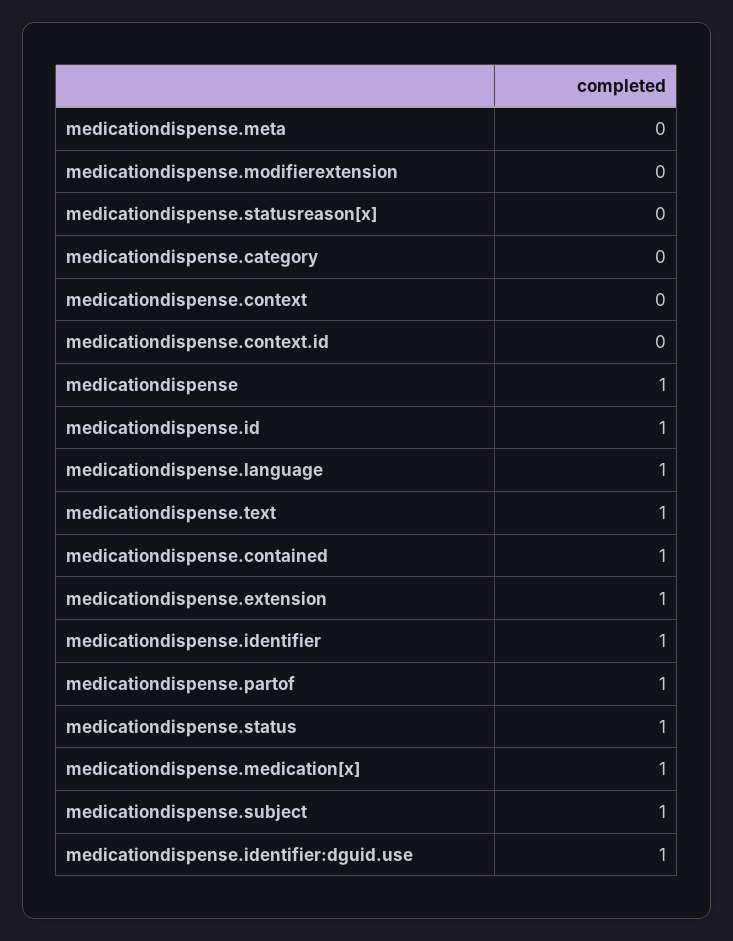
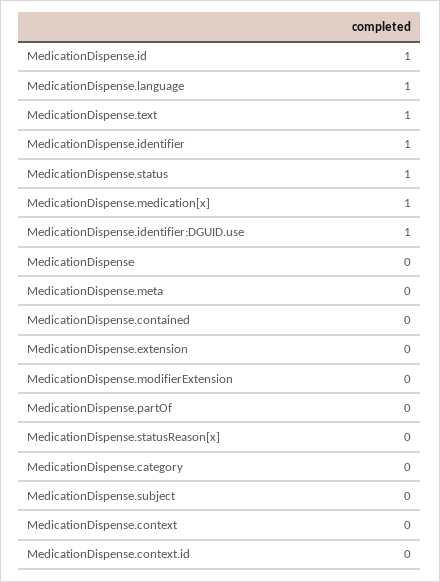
medicationdispense: 1 -> 0
medicationdispense.contained: 1 -> 0
medicationdispense.extension: 1 -> 0
medicationdispense.partof: 1 -> 0
medicationdispense.subject: 1 -> 0

